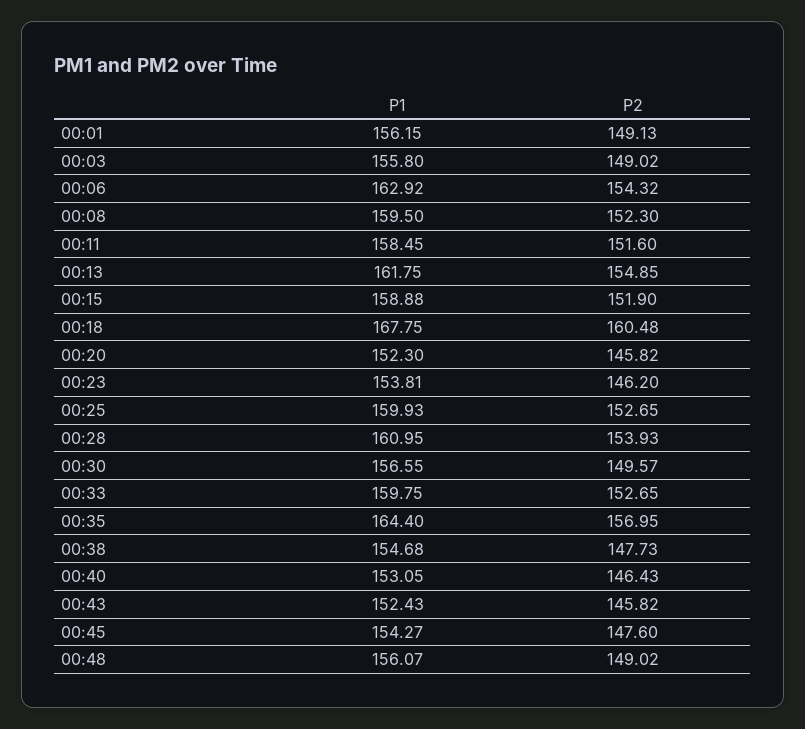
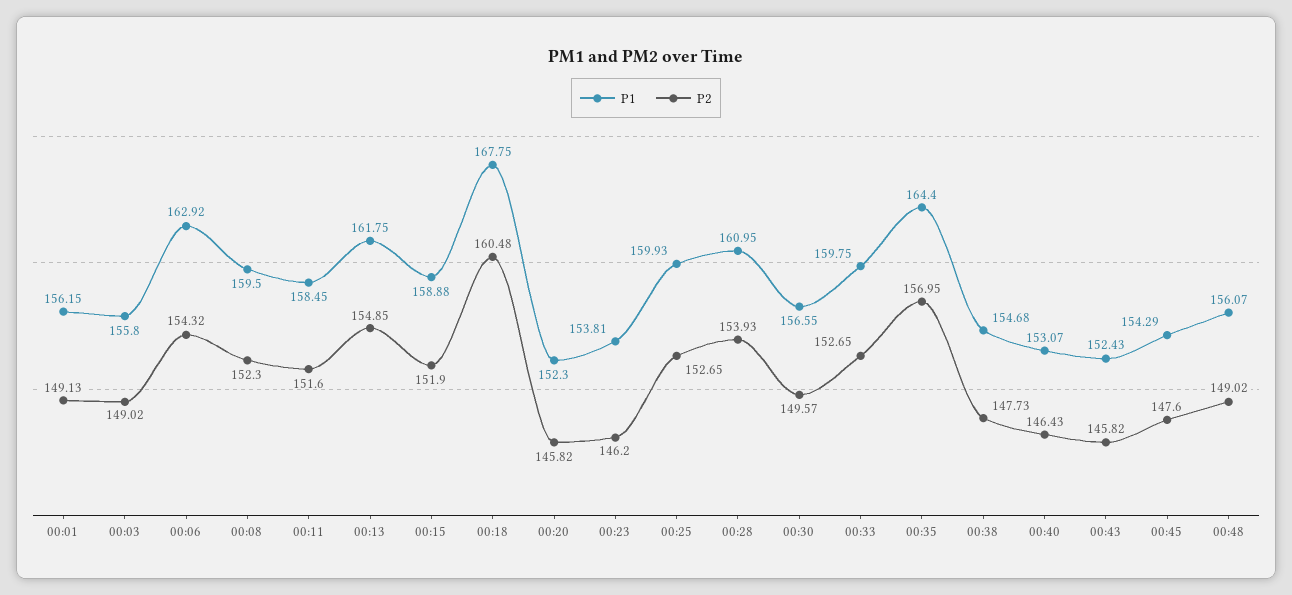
P1, 00:40: 153.05 -> 153.07
P1, 00:45: 154.27 -> 154.29

